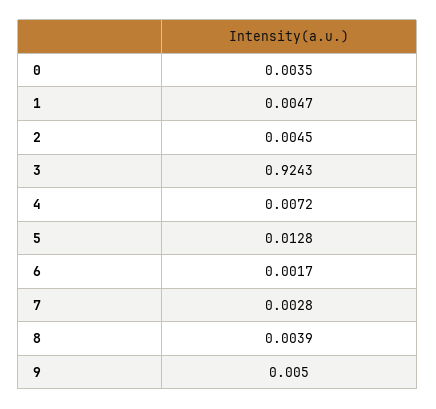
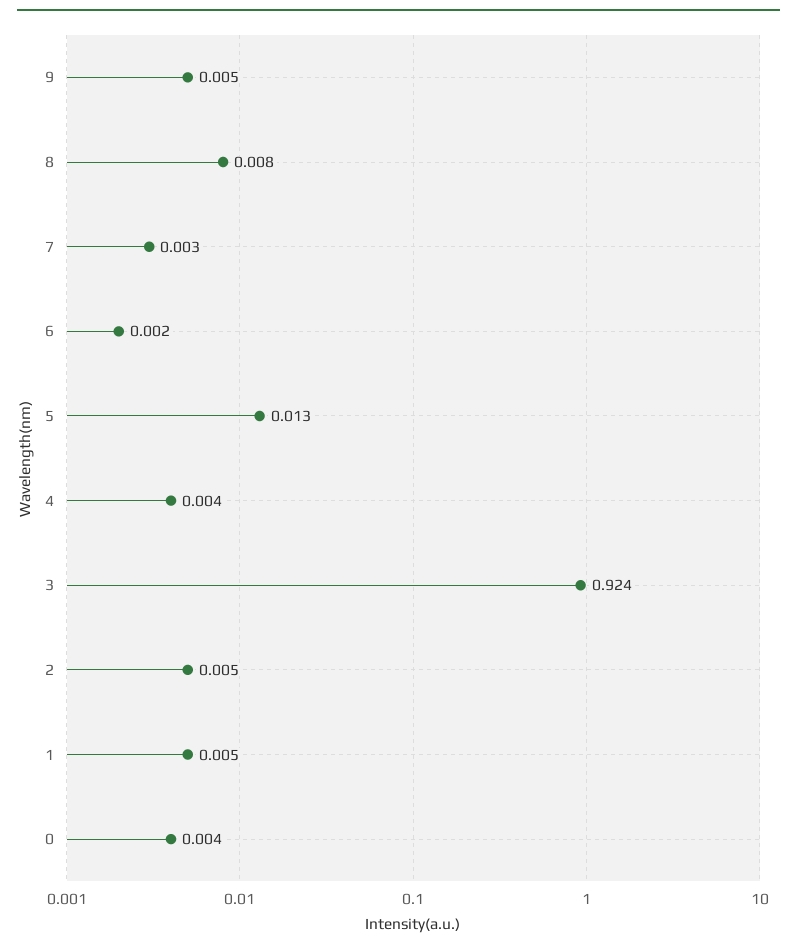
4: 0.0072 -> 0.004
8: 0.0039 -> 0.008

